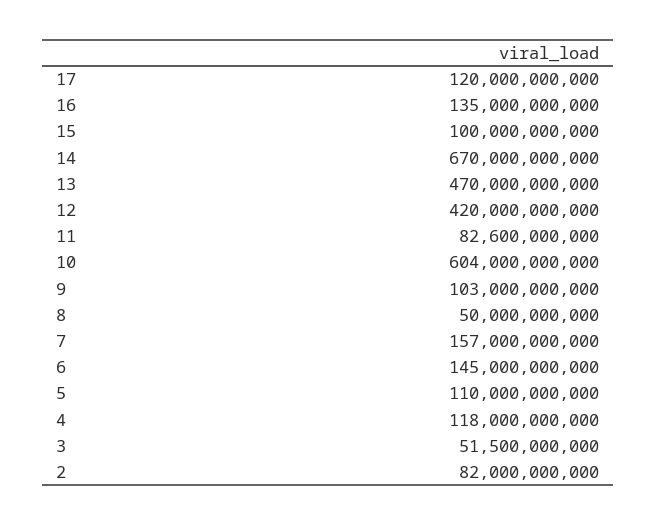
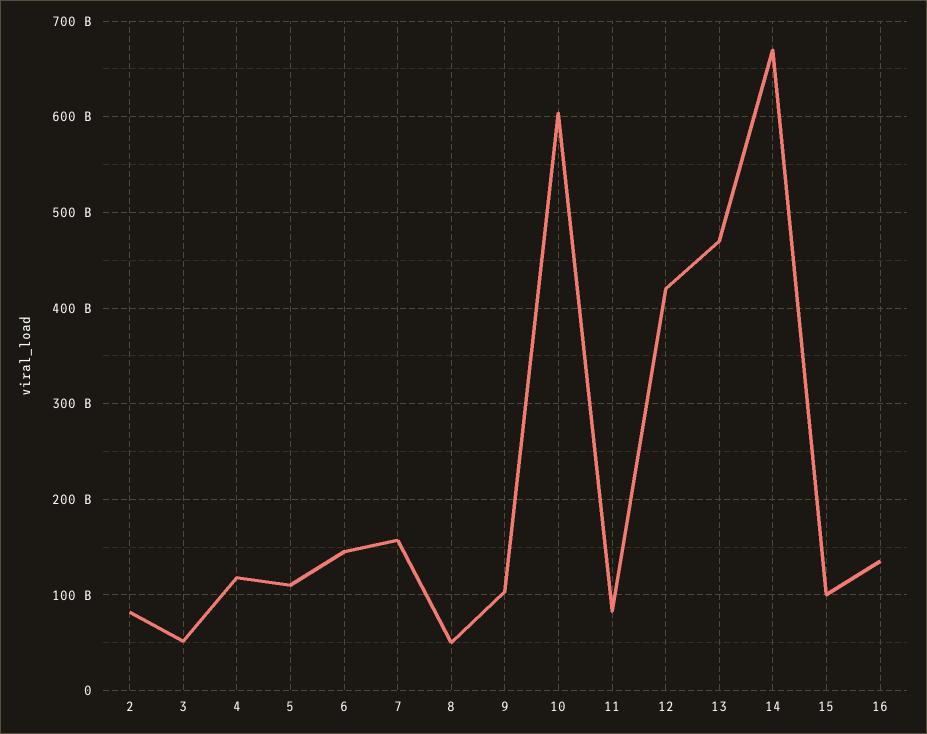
17: 120000000000 -> none

